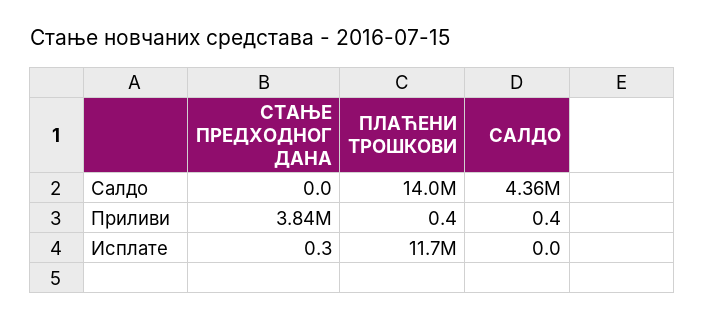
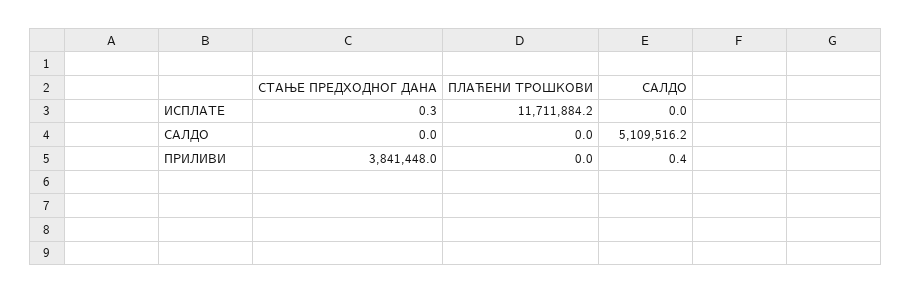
ПЛАЋЕНИ ТРОШКОВИ, Салдо: 14000000 -> 0
САЛДО, Салдо: 4360000 -> 5109516.2
ПЛАЋЕНИ ТРОШКОВИ, Приливи: 0.4 -> 0

